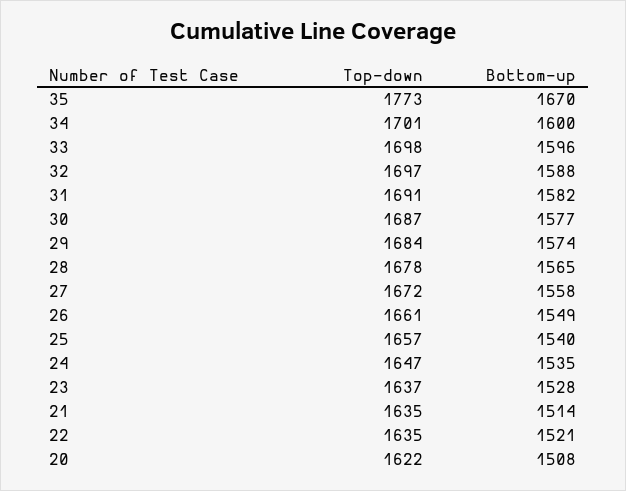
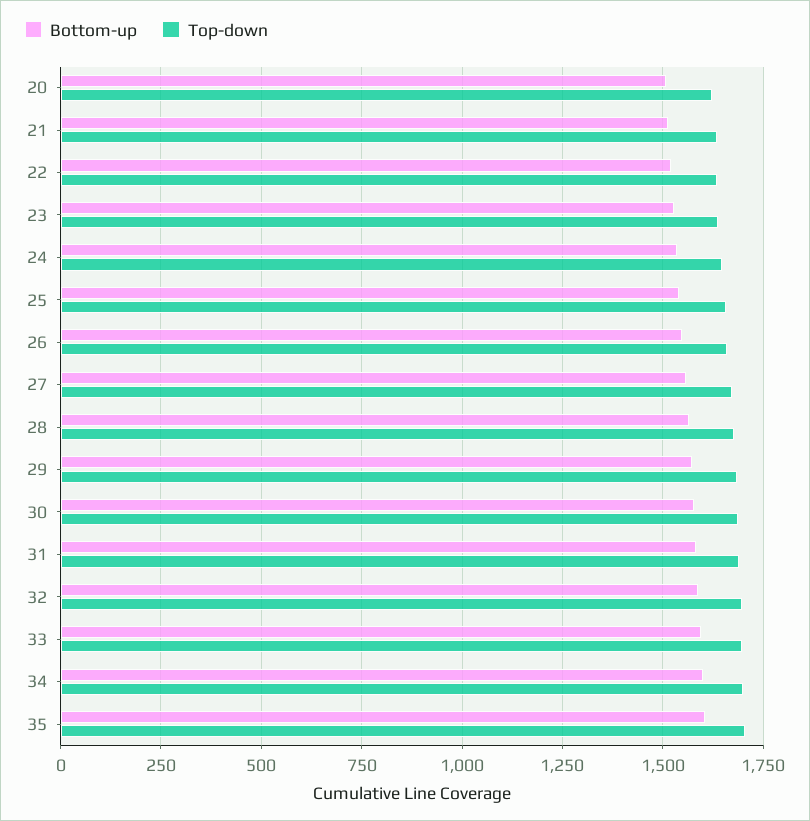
Top-down, 35: 1773 -> 1700
Bottom-up, 35: 1670 -> 1600

